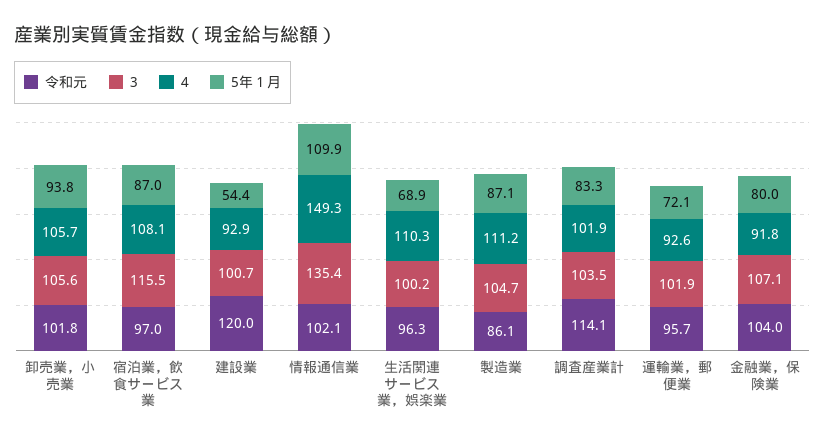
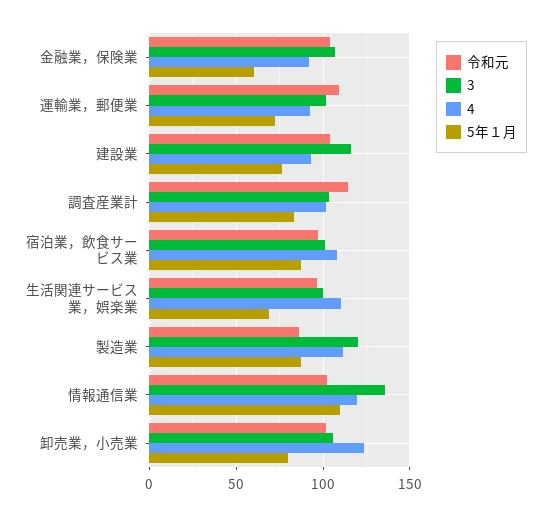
4, 卸売業，小売業: 105.7 -> 125
5年１月, 卸売業，小売業: 93.8 -> 80
3, 宿泊業，飲食サービス業: 115.5 -> 100
令和元, 建設業: 120 -> 105
3, 建設業: 100.7 -> 115
5年１月, 建設業: 54.4 -> 75
4, 情報通信業: 149.3 -> 120
3, 製造業: 104.7 -> 120
令和元, 運輸業，郵便業: 95.7 -> 110
5年１月, 金融業，保険業: 80 -> 60

